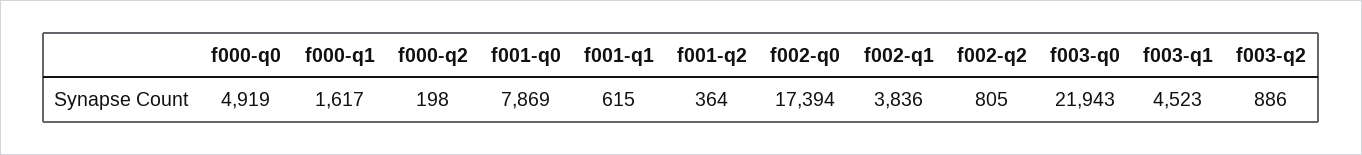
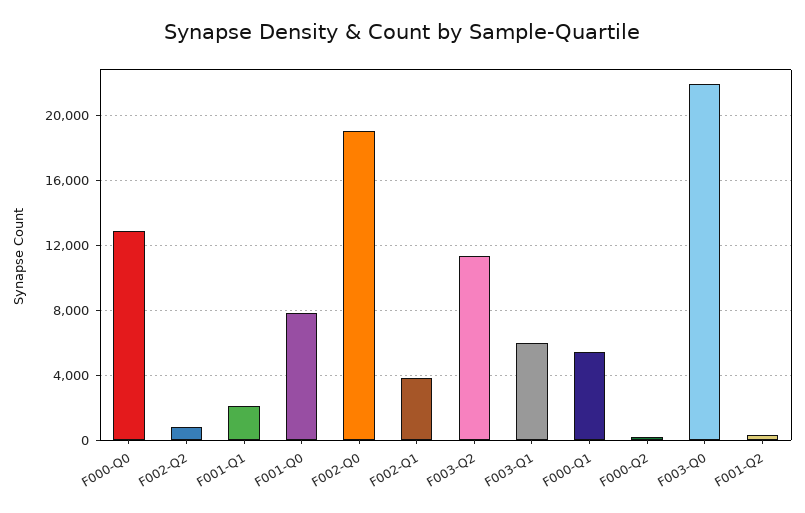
f000-q0: 4919 -> 13000
f000-q1: 1617 -> 5500
f001-q1: 615 -> 2000
f002-q0: 17394 -> 19000
f003-q1: 4523 -> 6000
f003-q2: 886 -> 11500

